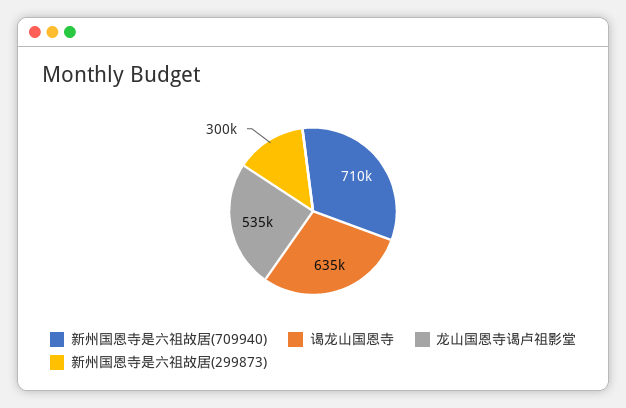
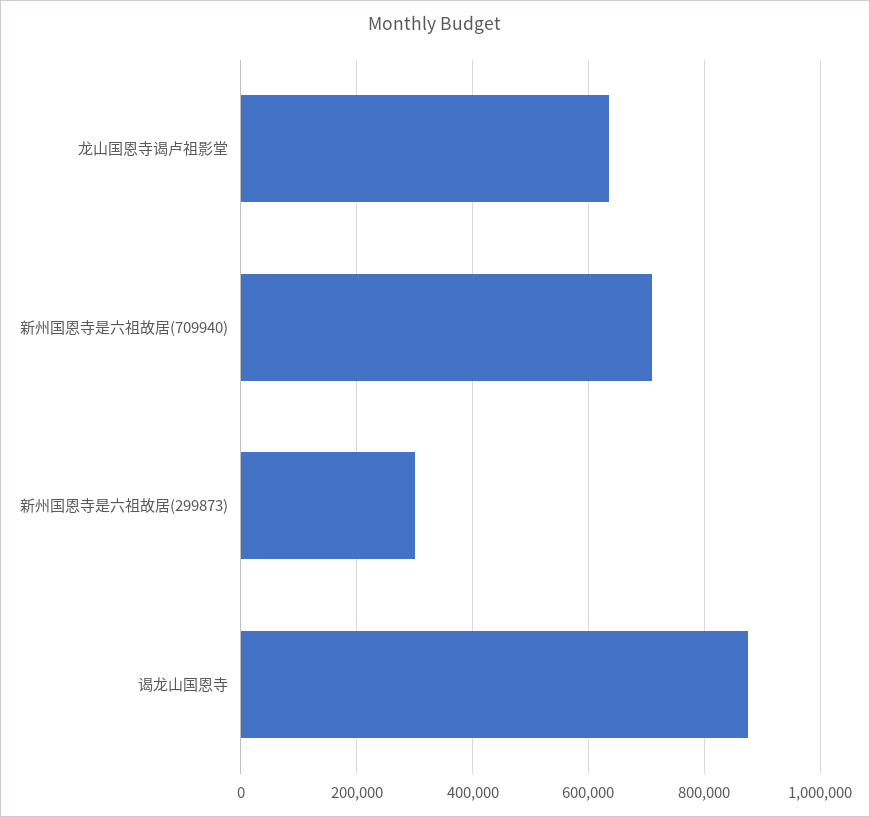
谒龙山国恩寺: 635000 -> 880000
龙山国恩寺谒卢祖影堂: 535000 -> 640000

